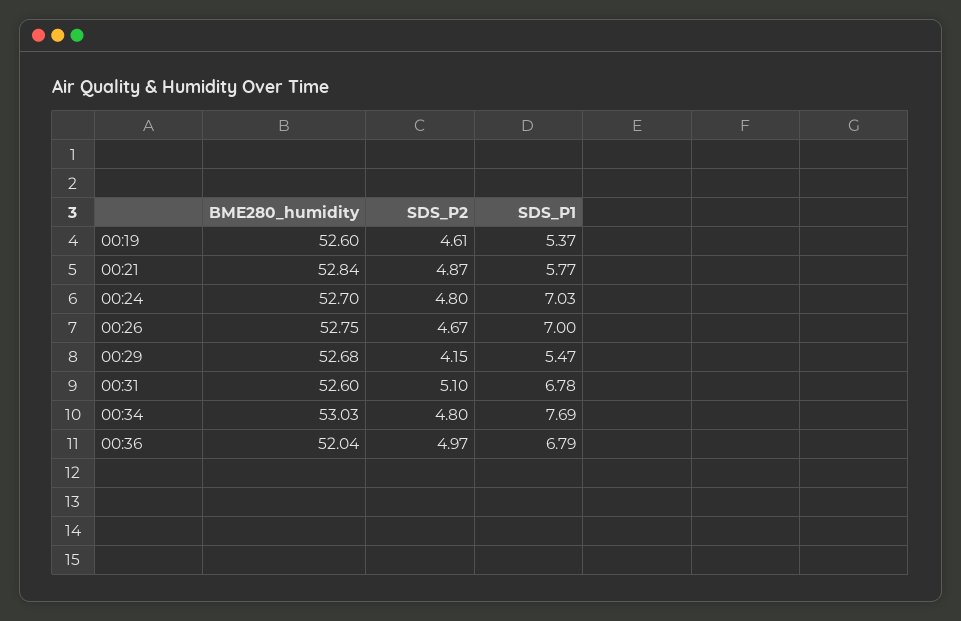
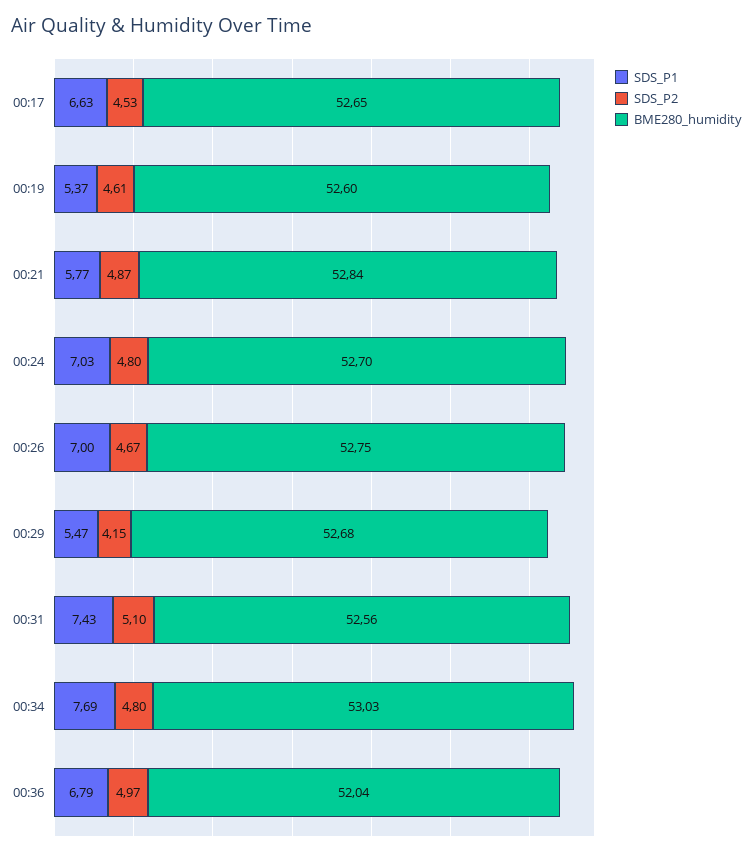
BME280_humidity, 00:31: 52.6 -> 52.56
SDS_P1, 00:31: 6.78 -> 7.43
SDS_P1, 00:17: none -> 6.63
SDS_P2, 00:17: none -> 4.53
BME280_humidity, 00:17: none -> 52.65

